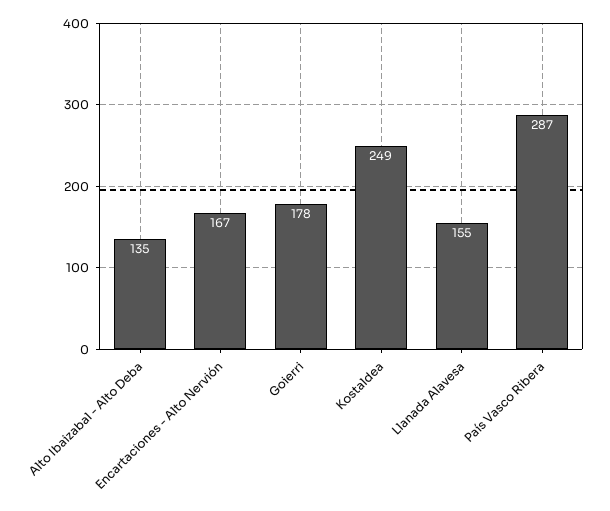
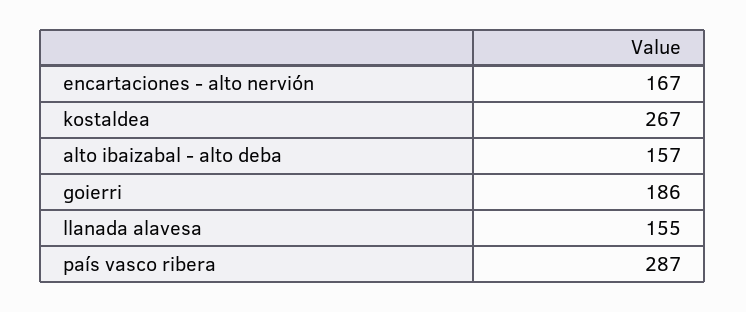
Alto Ibaizabal - Alto Deba: 135 -> 157
Goierri: 178 -> 186
Kostaldea: 249 -> 267

